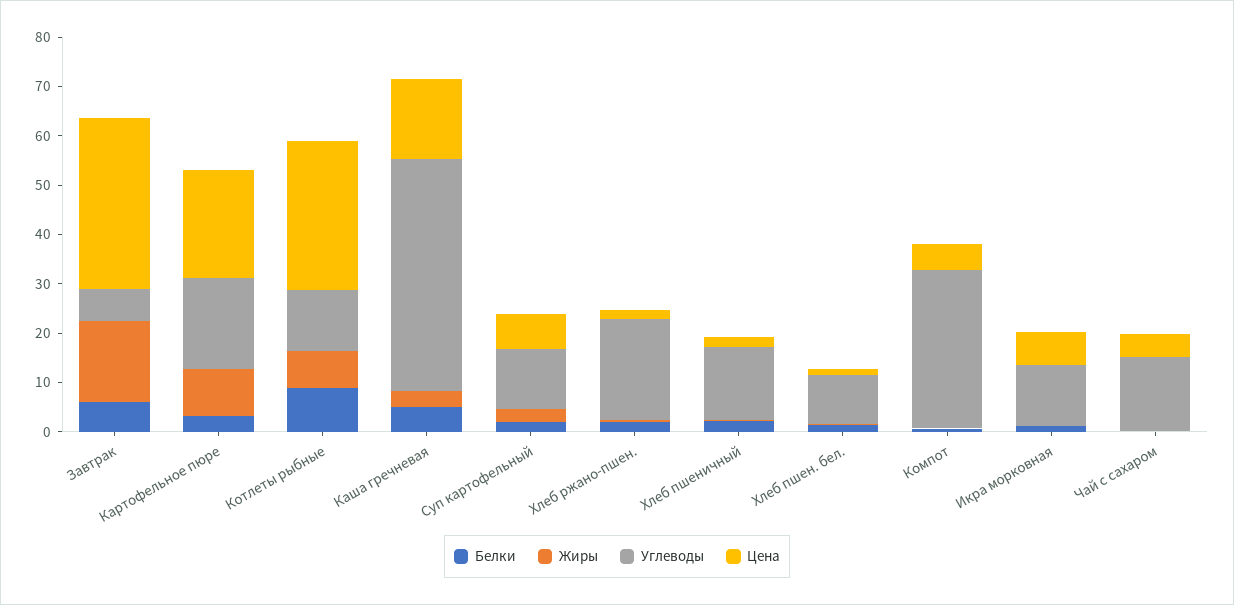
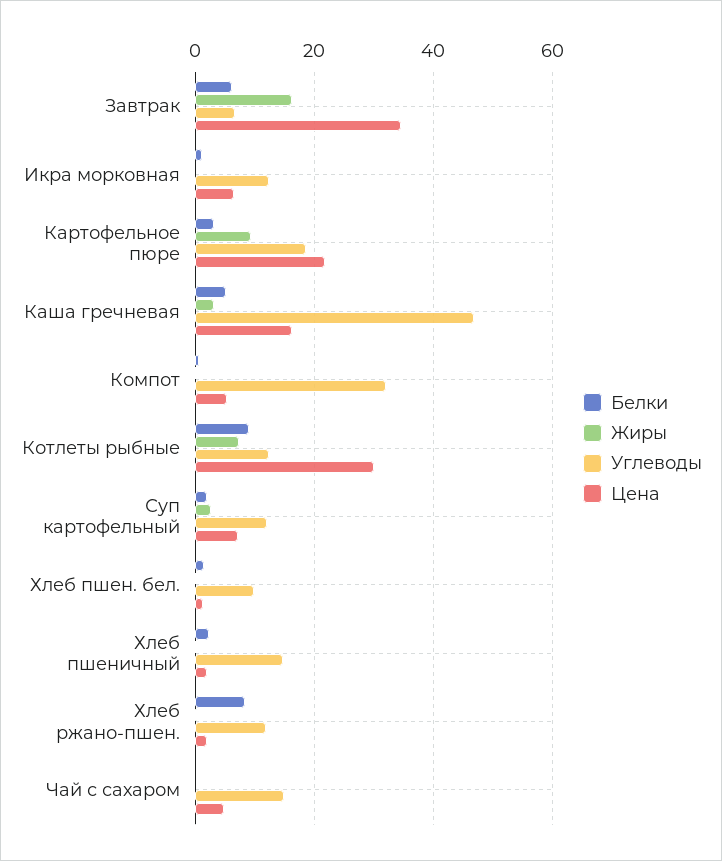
Белки, Хлеб ржано-пшен.: 2 -> 8
Углеводы, Хлеб ржано-пшен.: 20 -> 12

